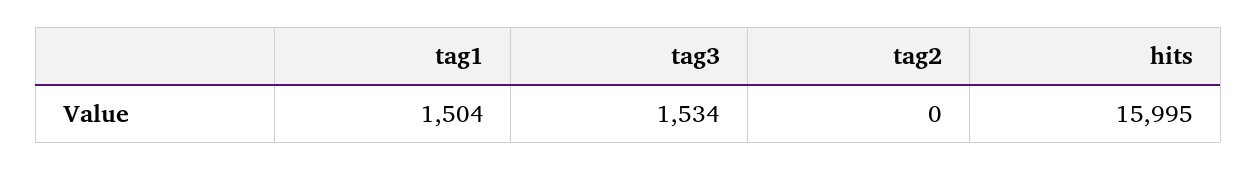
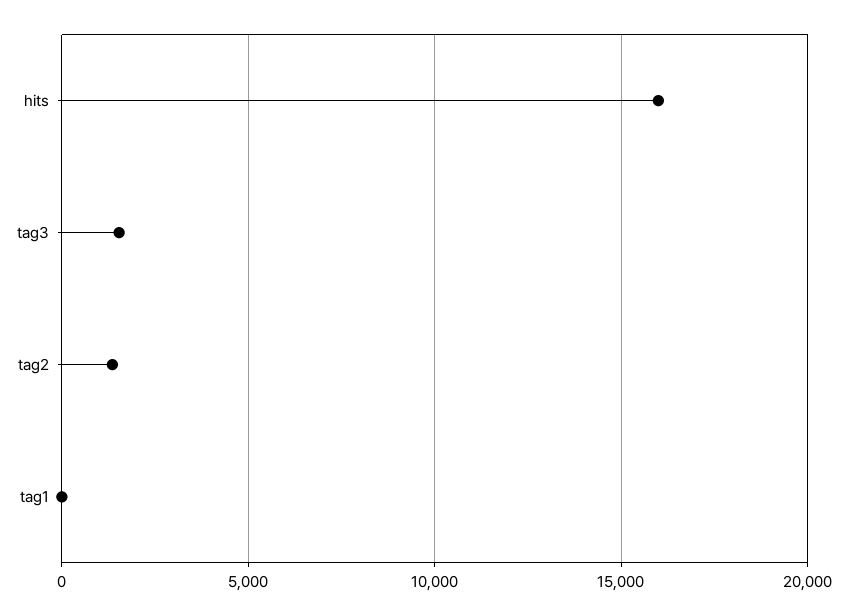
tag1: 1504 -> 0
tag2: 0 -> 1500

